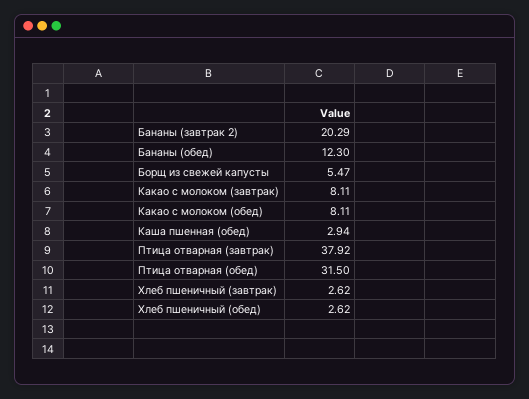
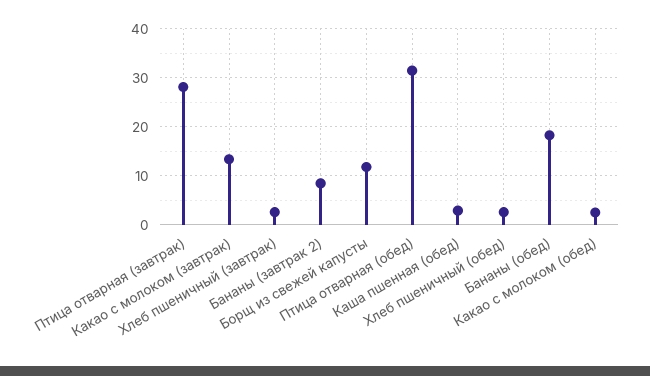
Бананы (завтрак 2): 20.29 -> 8
Бананы (обед): 12.3 -> 18
Борщ из свежей капусты: 5.47 -> 12
Какао с молоком (завтрак): 8.11 -> 14
Какао с молоком (обед): 8.11 -> 2
Птица отварная (завтрак): 37.92 -> 28

